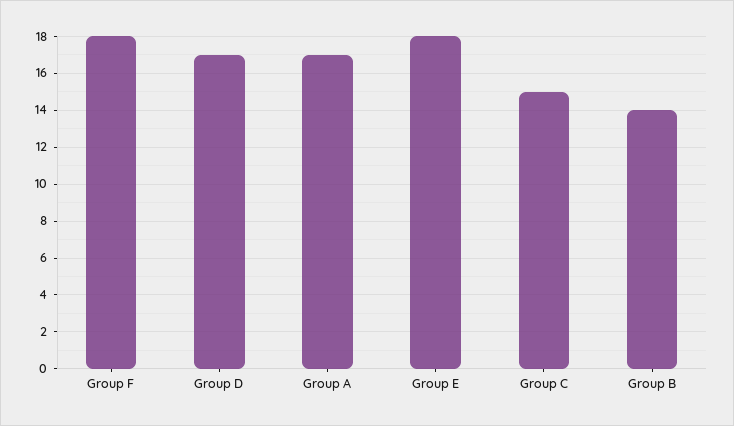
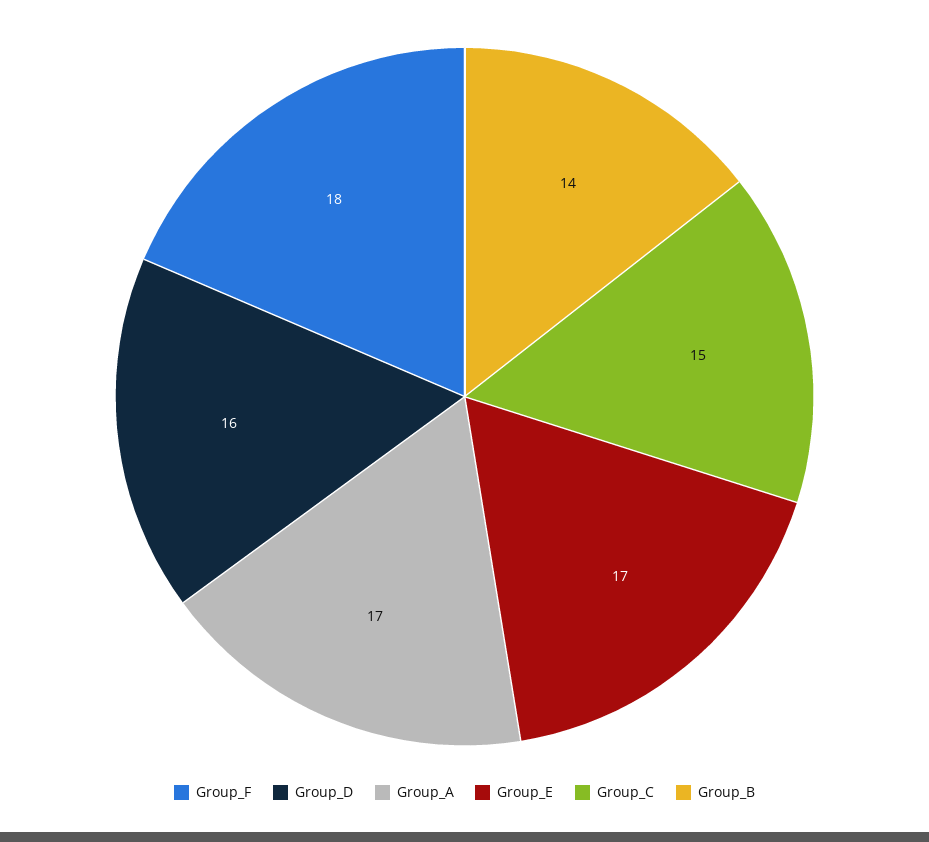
Group D: 17 -> 16
Group E: 18 -> 17

